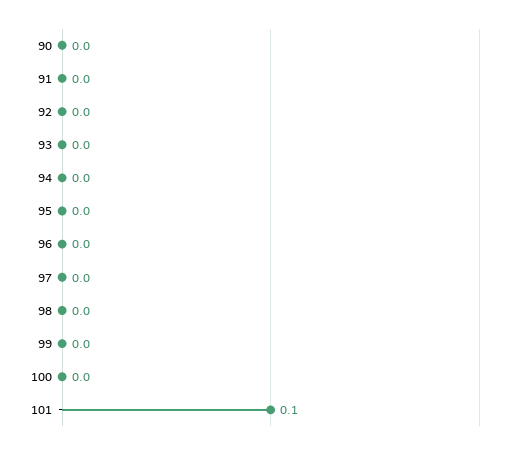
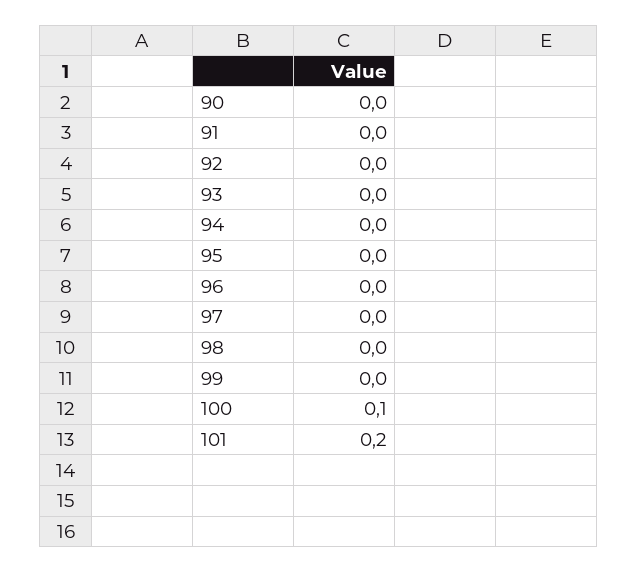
100: 0 -> 0.1
101: 0.1 -> 0.2

